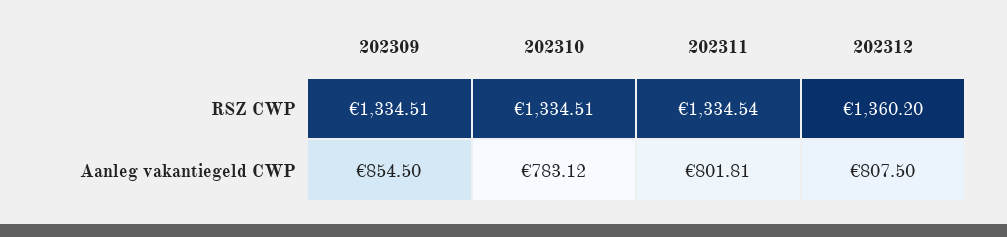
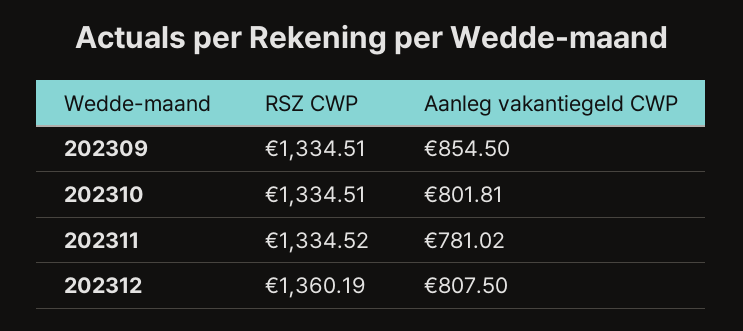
202311, RSZ CWP: 1334.54 -> 1334.52
202312, RSZ CWP: 1360.2 -> 1360.19
202310, Aanleg vakantiegeld CWP: 783.12 -> 801.81
202311, Aanleg vakantiegeld CWP: 801.81 -> 781.02

